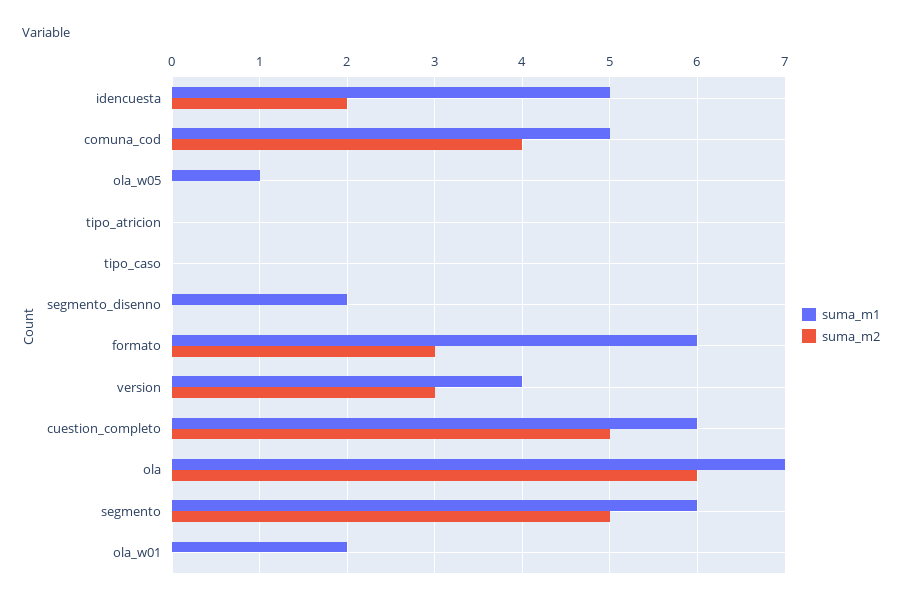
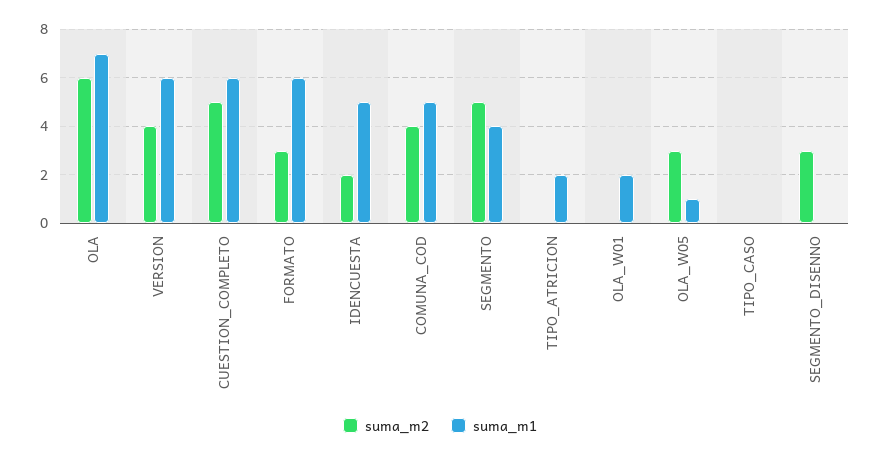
suma_m2, ola_w05: 0 -> 3
suma_m1, tipo_atricion: 0 -> 2
suma_m1, segmento_disenno: 2 -> 0
suma_m2, segmento_disenno: 0 -> 3
suma_m1, version: 4 -> 6
suma_m2, version: 3 -> 4
suma_m1, segmento: 6 -> 4

